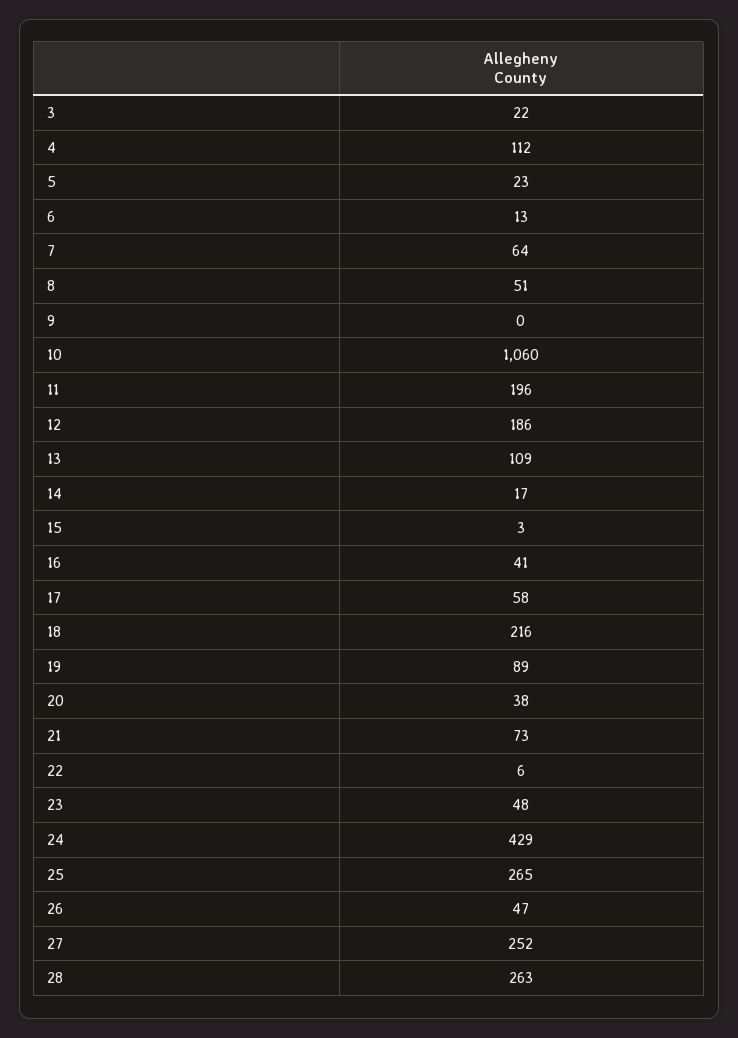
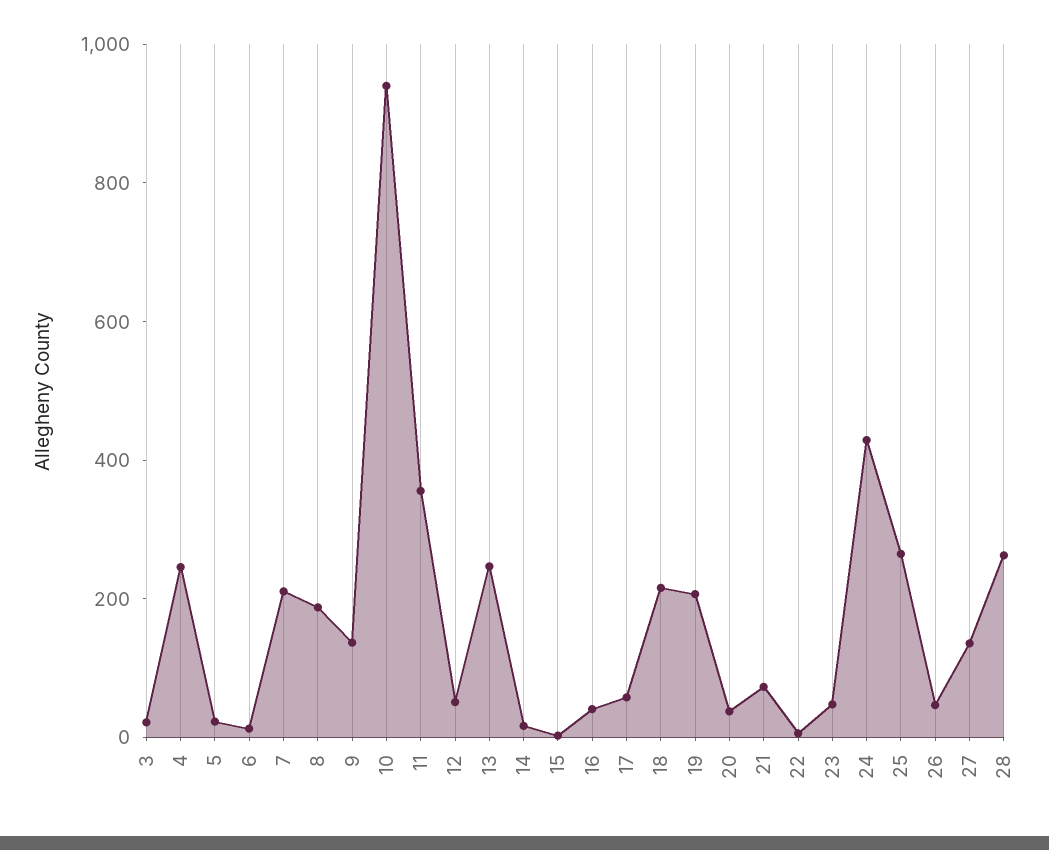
4: 112 -> 250
7: 64 -> 200
8: 51 -> 200
9: 0 -> 150
10: 1060 -> 950
11: 196 -> 350
12: 186 -> 50
13: 109 -> 250
19: 89 -> 200
27: 252 -> 150

